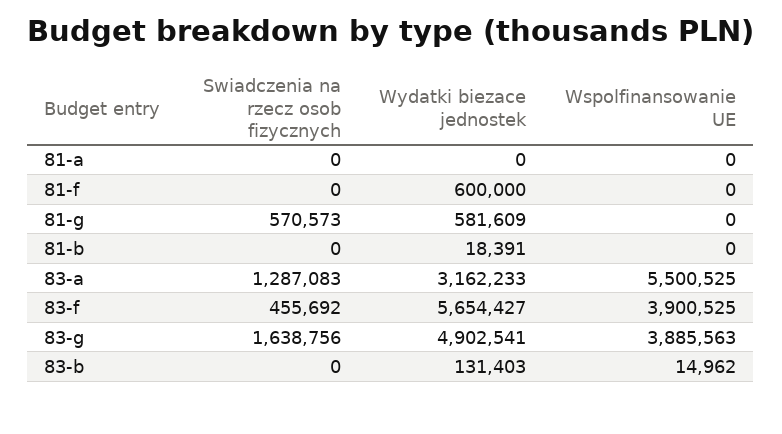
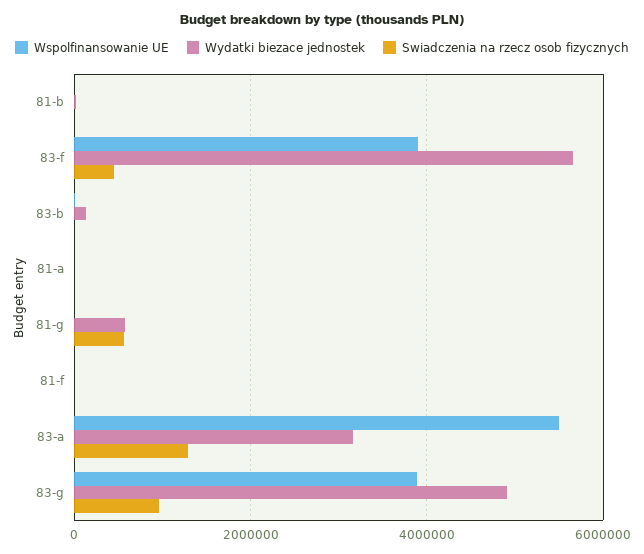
Wydatki biezace jednostek, 81-f: 600000 -> 0
Swiadczenia na rzecz osob fizycznych, 83-g: 1638756 -> 1000000

